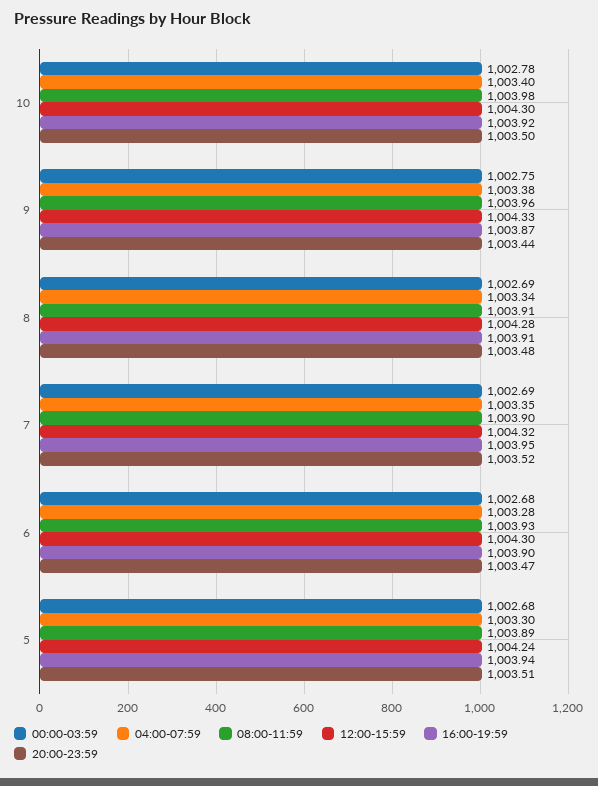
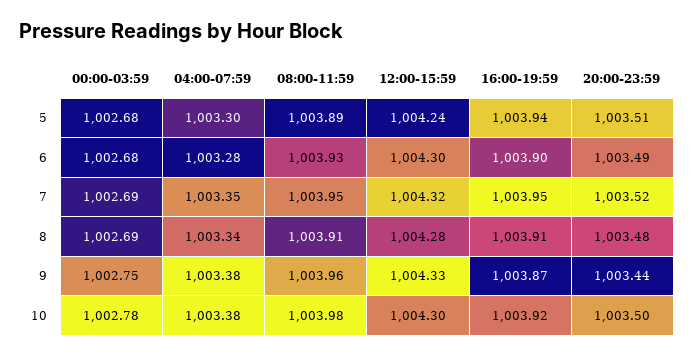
04:00-07:59, 10: 1003.4 -> 1003.38
08:00-11:59, 7: 1003.9 -> 1003.95
20:00-23:59, 6: 1003.47 -> 1003.49

